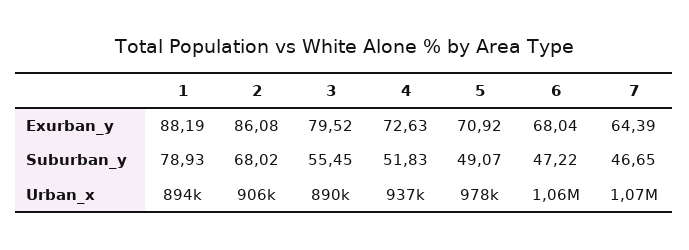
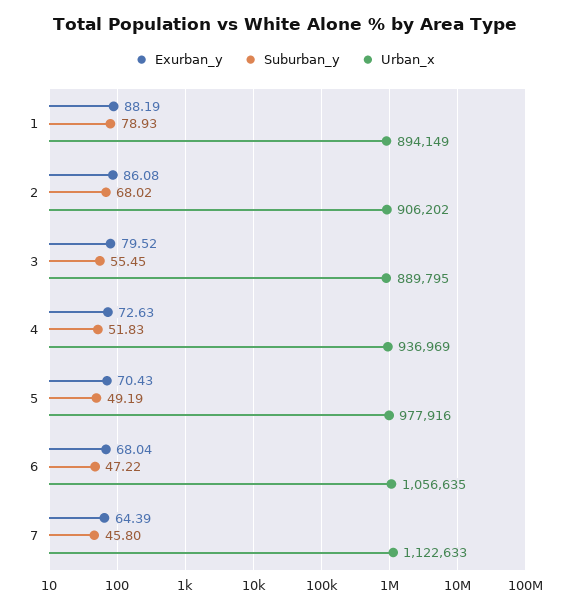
Exurban_y, 5: 70.92 -> 70.43
Suburban_y, 5: 49.07 -> 49.19
Suburban_y, 7: 46.65 -> 45.8
Urban_x, 7: 1070000 -> 1122633

